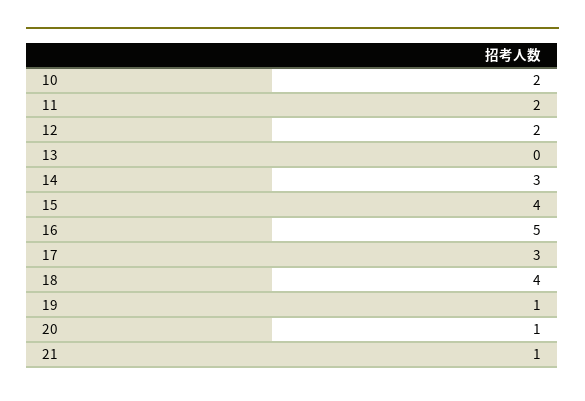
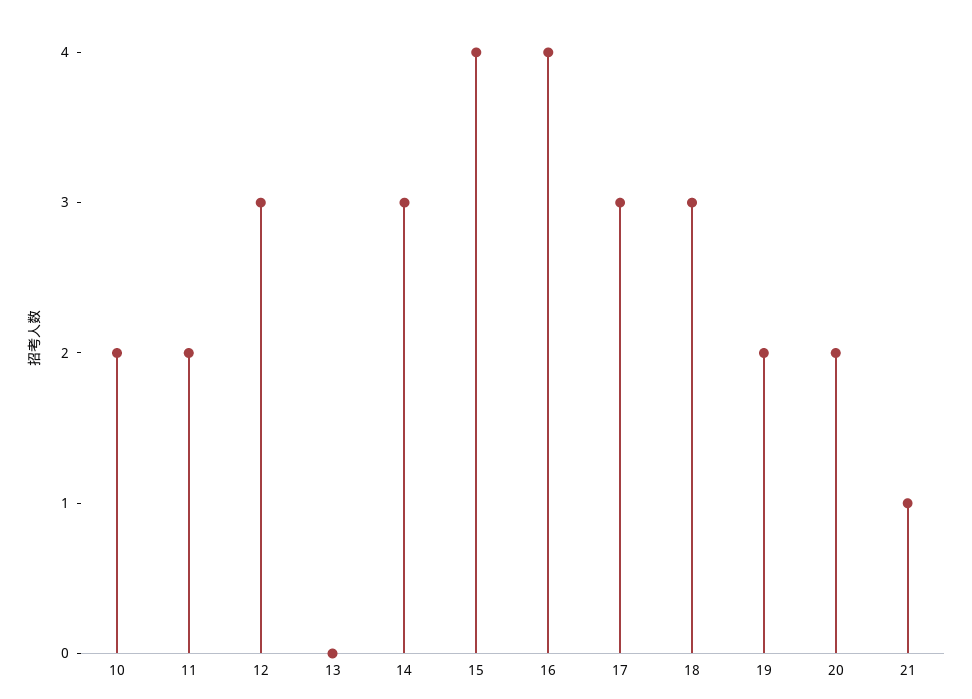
12: 2 -> 3
16: 5 -> 4
18: 4 -> 3
19: 1 -> 2
20: 1 -> 2

